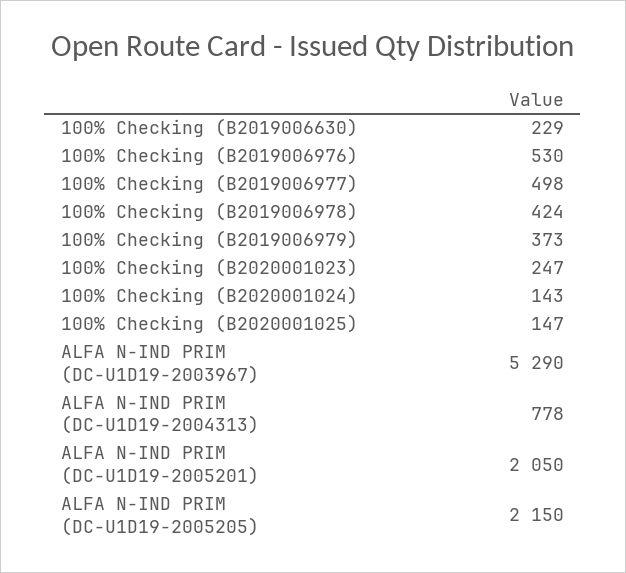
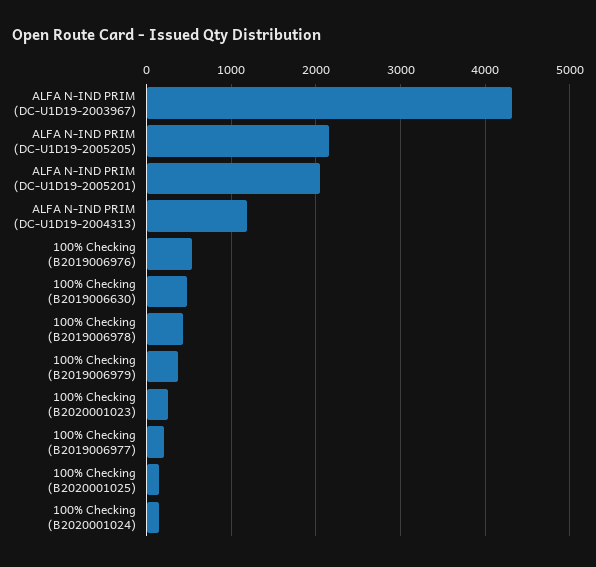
100% Checking (B2019006630): 229 -> 500
100% Checking (B2019006977): 498 -> 200
ALFA N-IND PRIM (DC-U1D19-2003967): 5290 -> 4300
ALFA N-IND PRIM (DC-U1D19-2004313): 778 -> 1200

